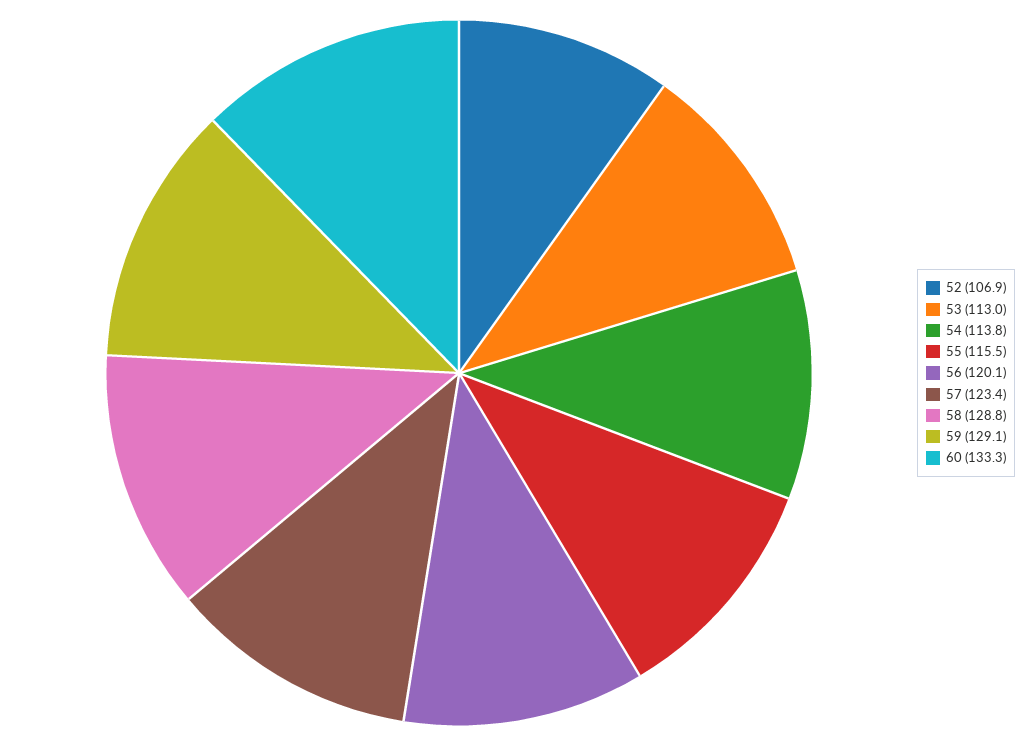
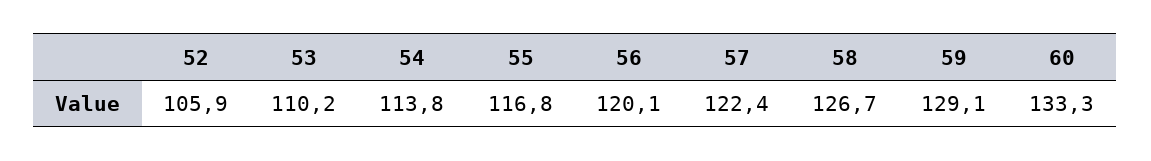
52: 106.9 -> 105.9
53: 113 -> 110.2
55: 115.5 -> 116.8
57: 123.4 -> 122.4
58: 128.8 -> 126.7

